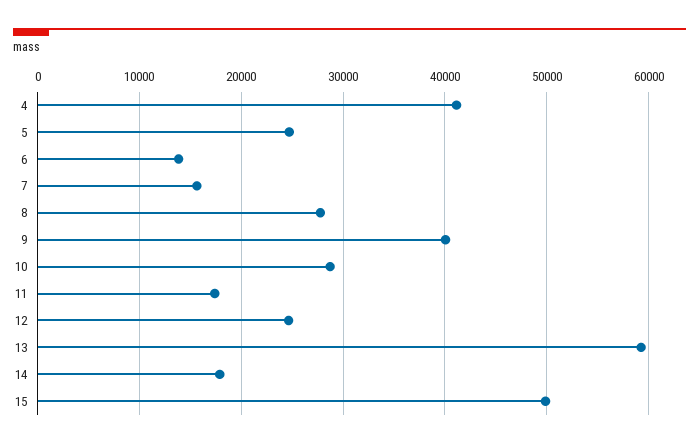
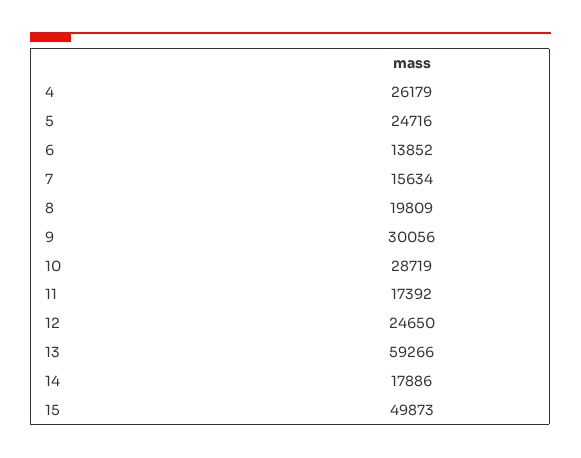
4: 41000 -> 26179
8: 28000 -> 19809
9: 40000 -> 30056

